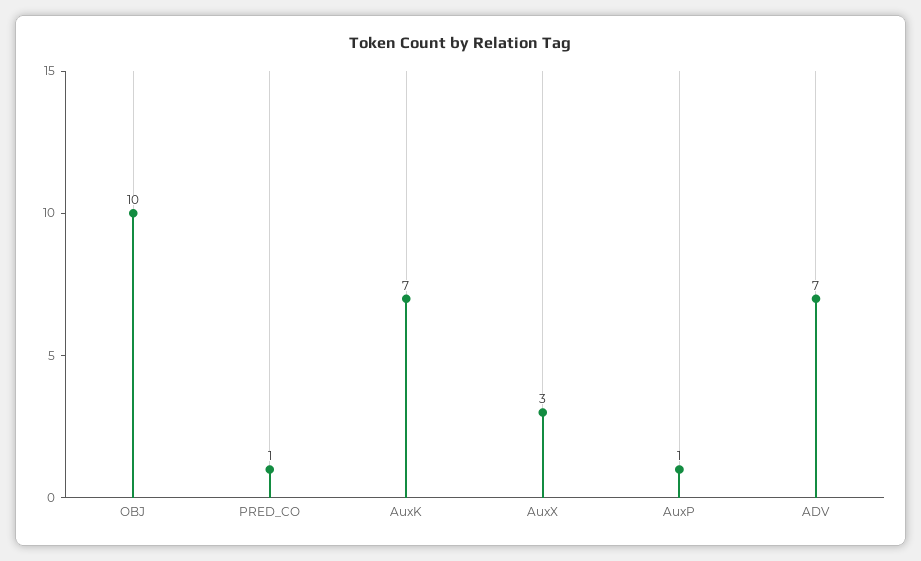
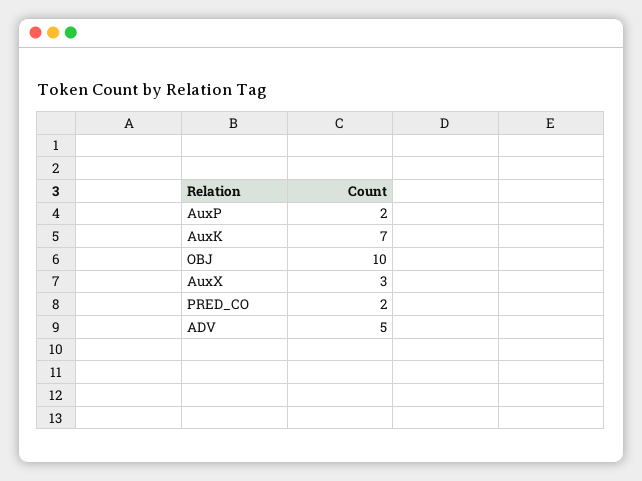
PRED_CO: 1 -> 2
AuxP: 1 -> 2
ADV: 7 -> 5

